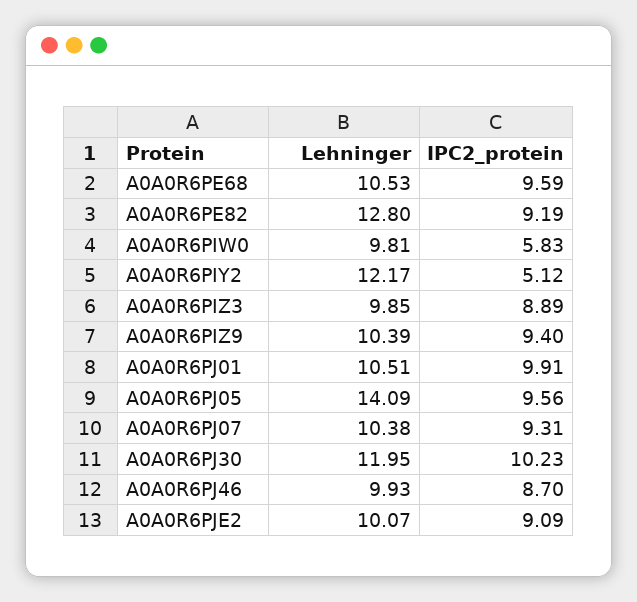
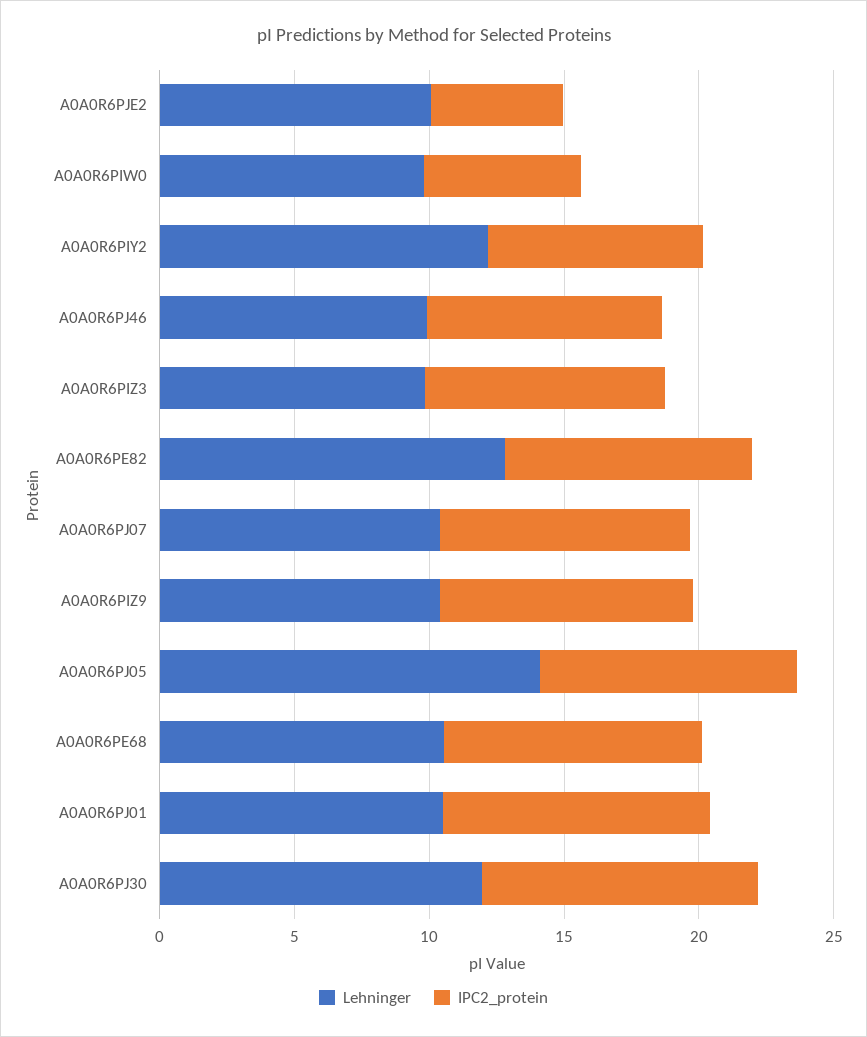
IPC2_protein, A0A0R6PIY2: 5.12 -> 8
IPC2_protein, A0A0R6PJE2: 9.09 -> 5

